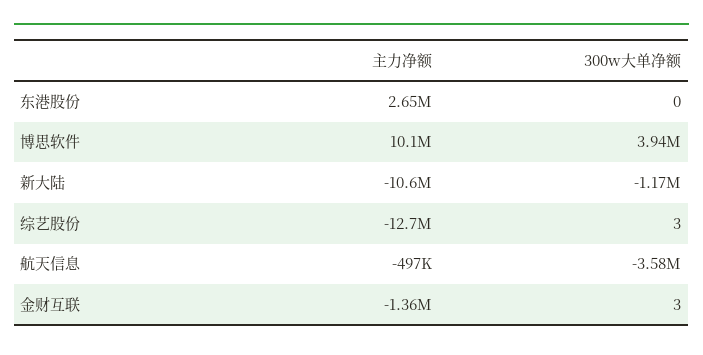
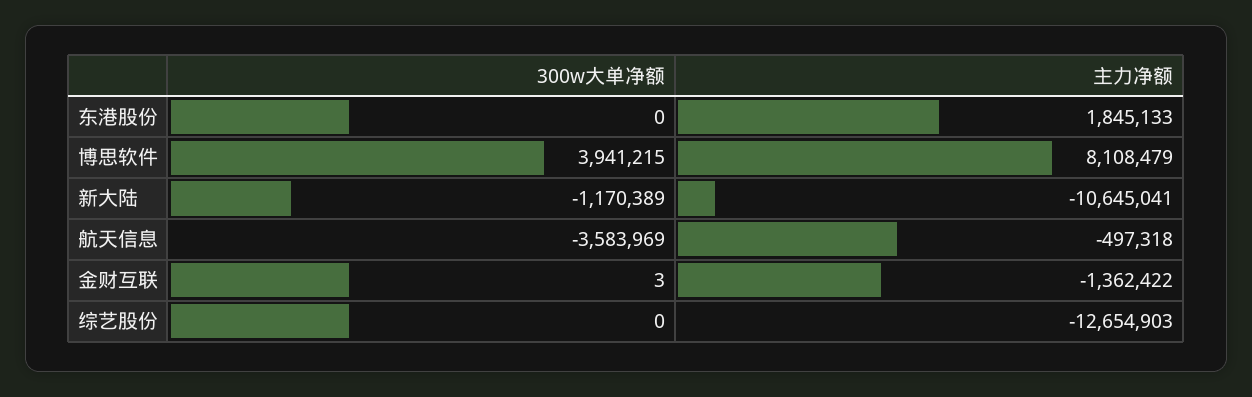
主力净额, 东港股份: 2650000 -> 1845133
主力净额, 博思软件: 10100000 -> 8108479
300w大单净额, 综艺股份: 3 -> 0

